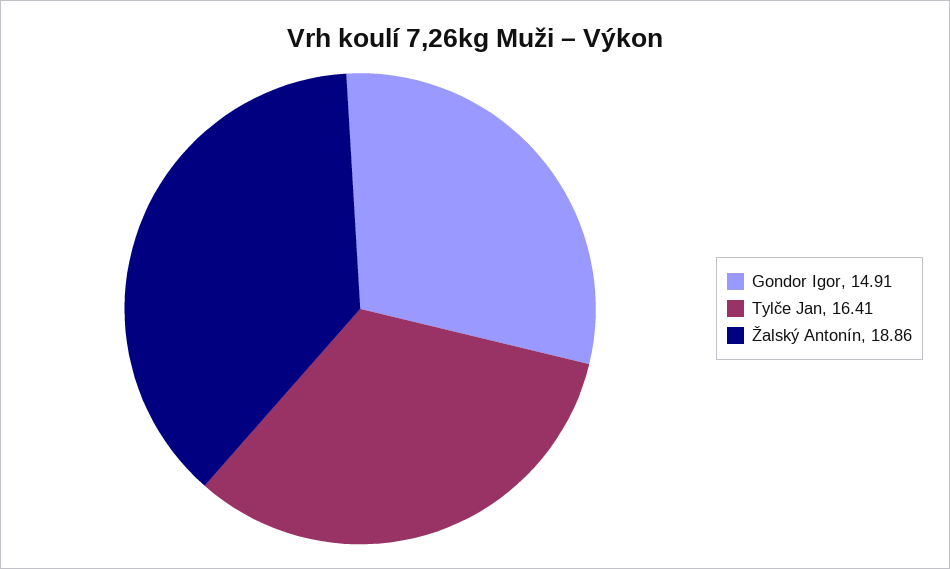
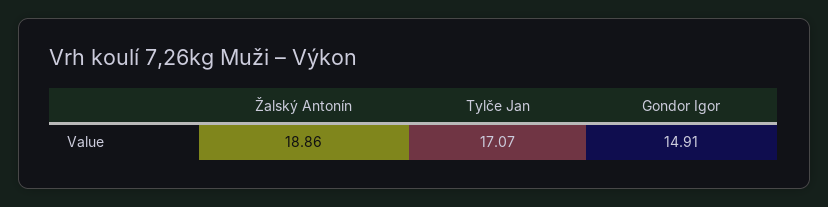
Tylče Jan: 16.41 -> 17.07

